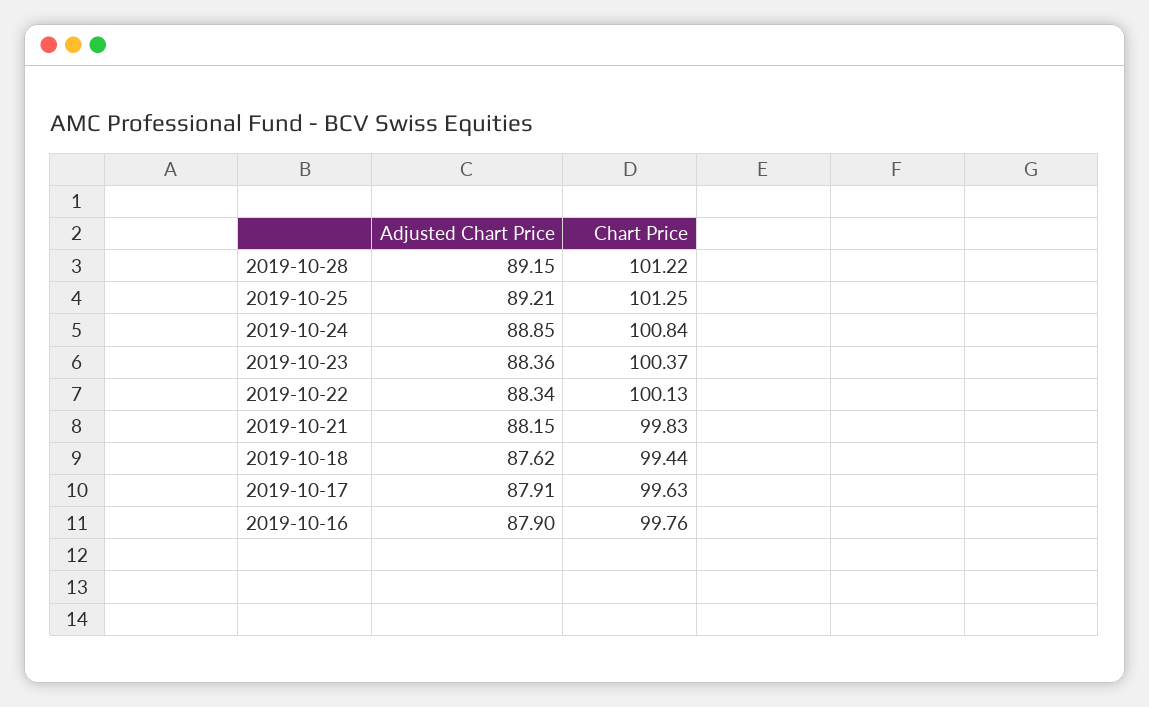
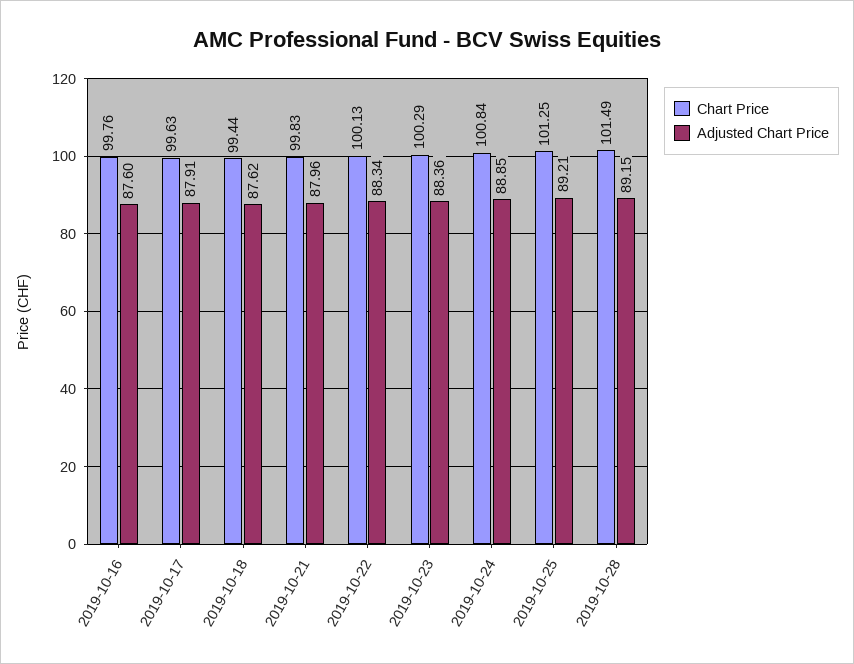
Chart Price, 2019-10-28: 101.22 -> 101.49
Chart Price, 2019-10-23: 100.37 -> 100.29
Adjusted Chart Price, 2019-10-21: 88.15 -> 87.96
Adjusted Chart Price, 2019-10-16: 87.9 -> 87.6

